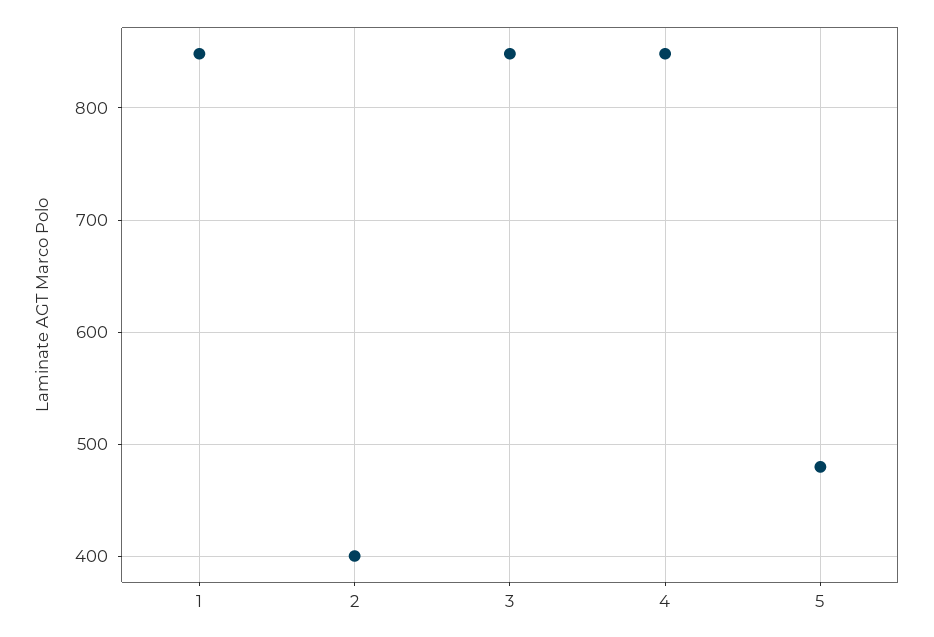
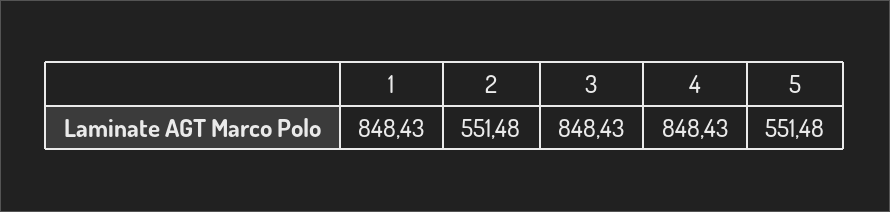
2: 400 -> 551.48
5: 480 -> 551.48

